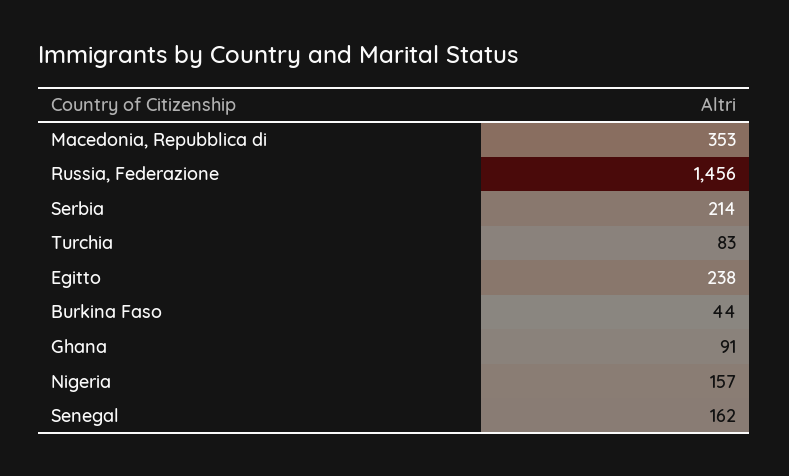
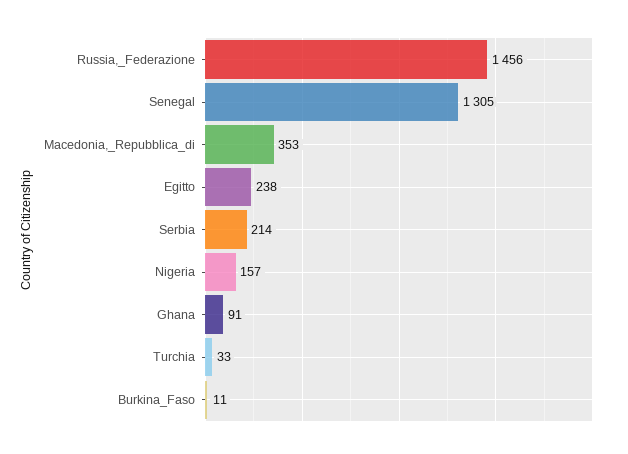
Turchia: 83 -> 33
Burkina Faso: 44 -> 11
Senegal: 162 -> 1305

